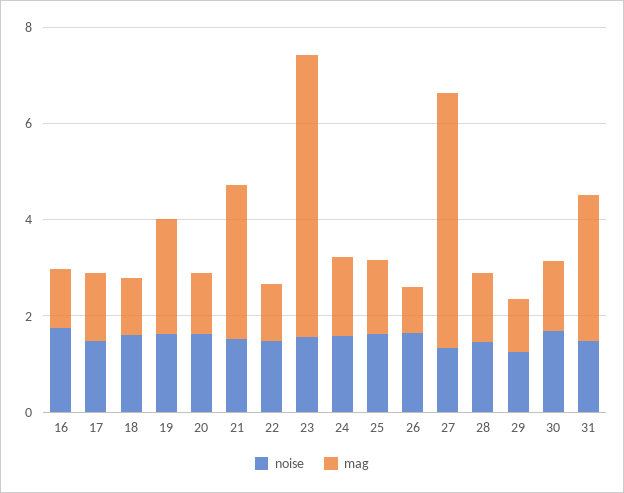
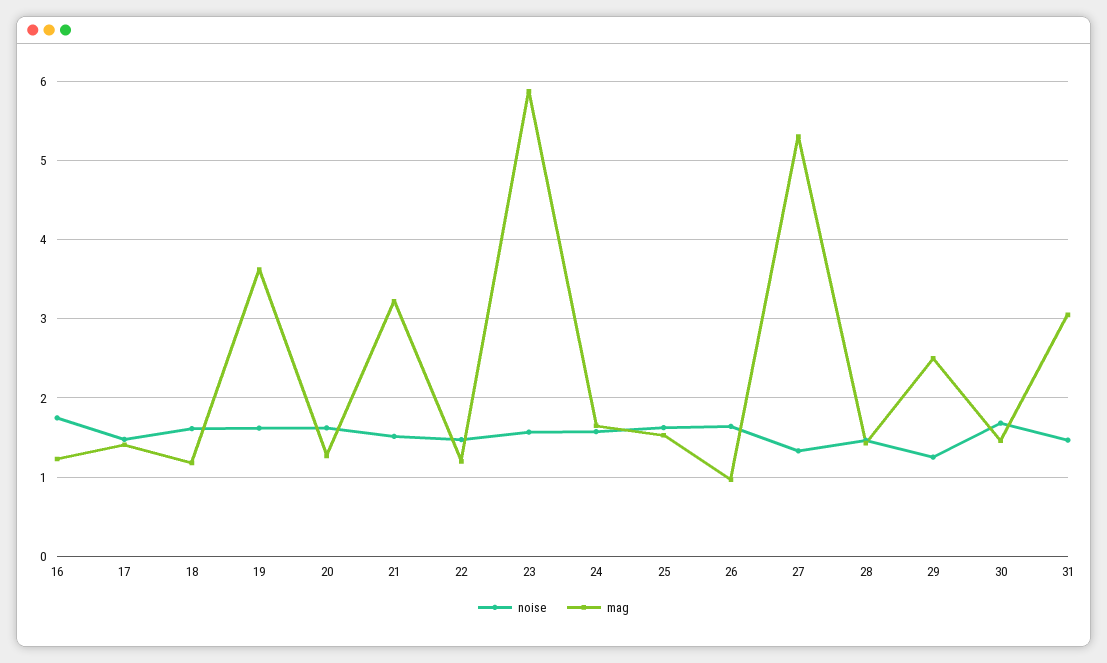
mag, 19: 2.5 -> 3.6
mag, 29: 1 -> 2.5

